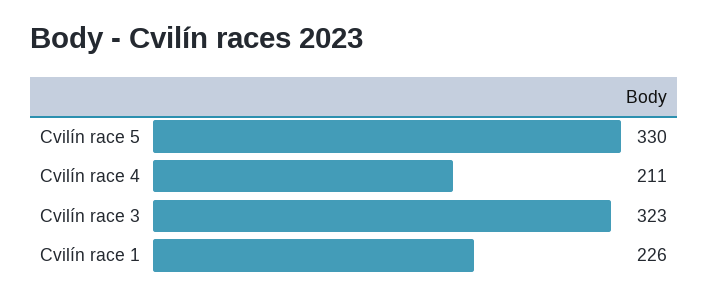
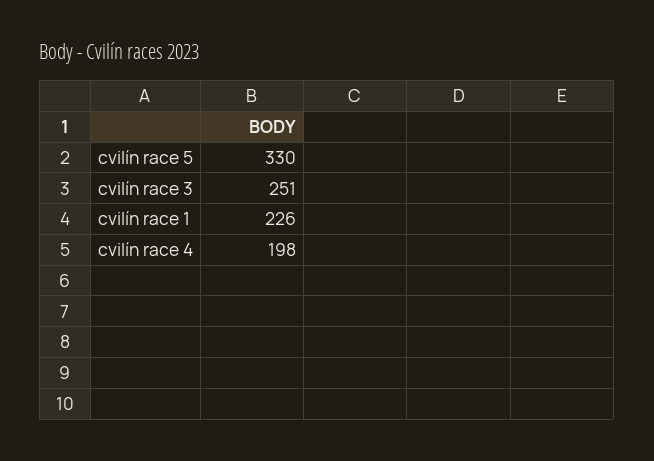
Cvilín race 4: 211 -> 198
Cvilín race 3: 323 -> 251

